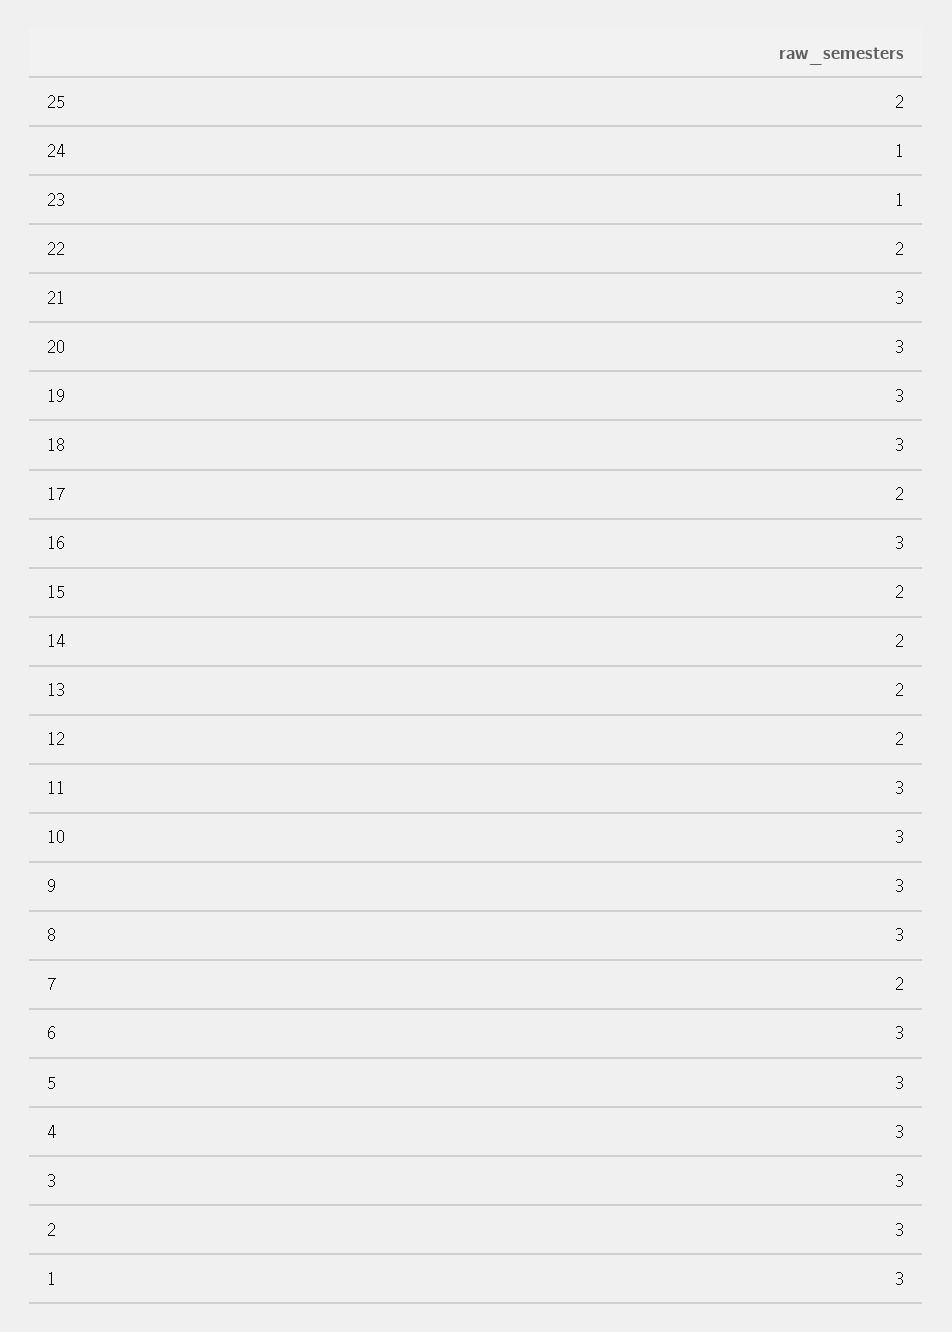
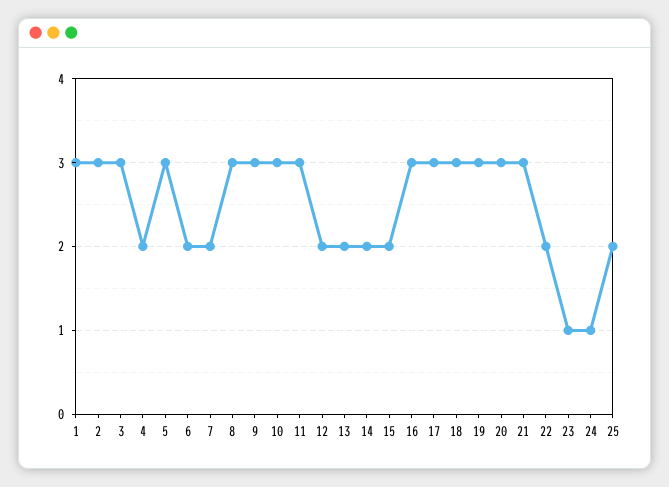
17: 2 -> 3
6: 3 -> 2
4: 3 -> 2

